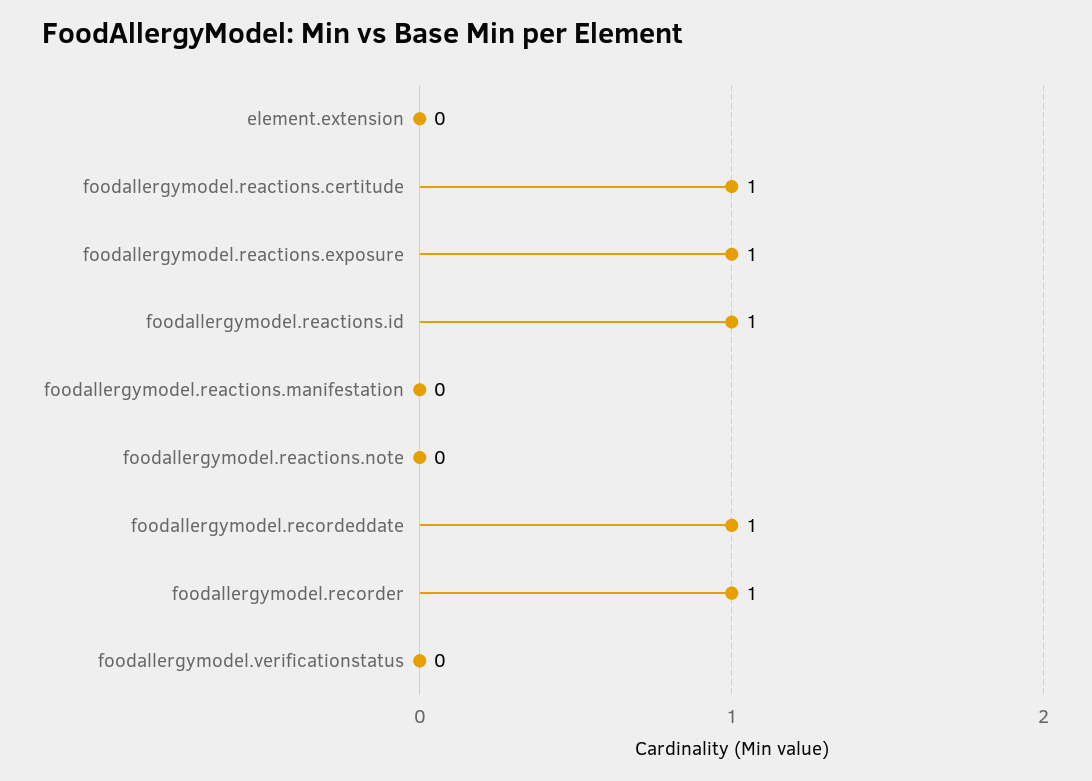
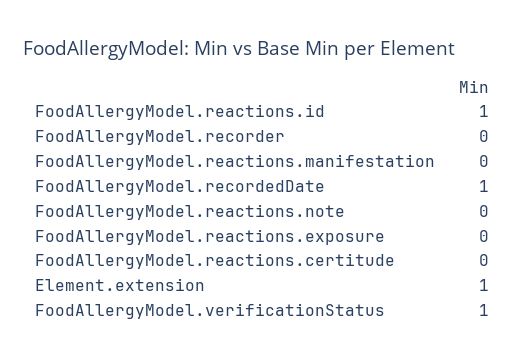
element.extension: 0 -> 1
foodallergymodel.reactions.certitude: 1 -> 0
foodallergymodel.reactions.exposure: 1 -> 0
foodallergymodel.recorder: 1 -> 0
foodallergymodel.verificationstatus: 0 -> 1

